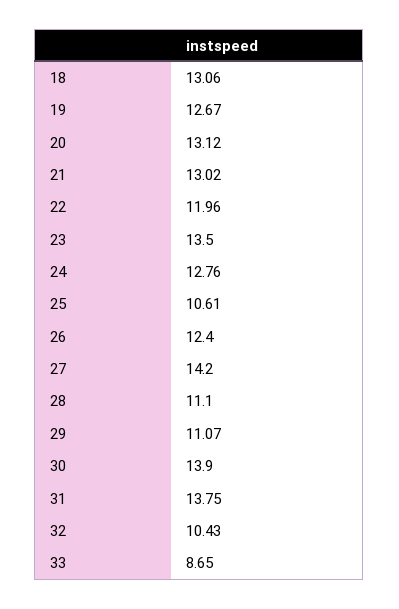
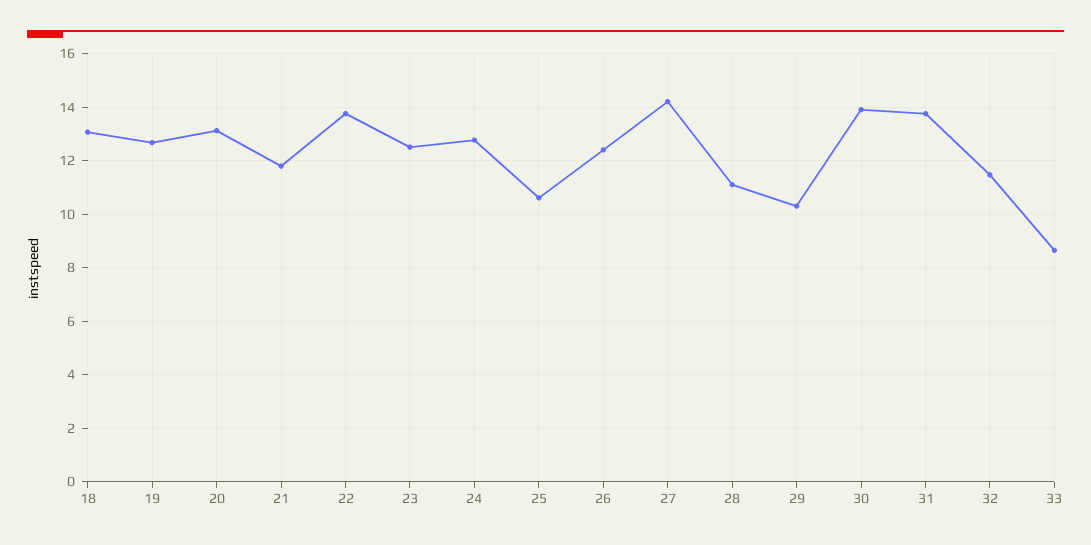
21: 13.02 -> 11.75
22: 11.96 -> 13.75
23: 13.5 -> 12.5
29: 11.07 -> 10.25
32: 10.43 -> 11.5

